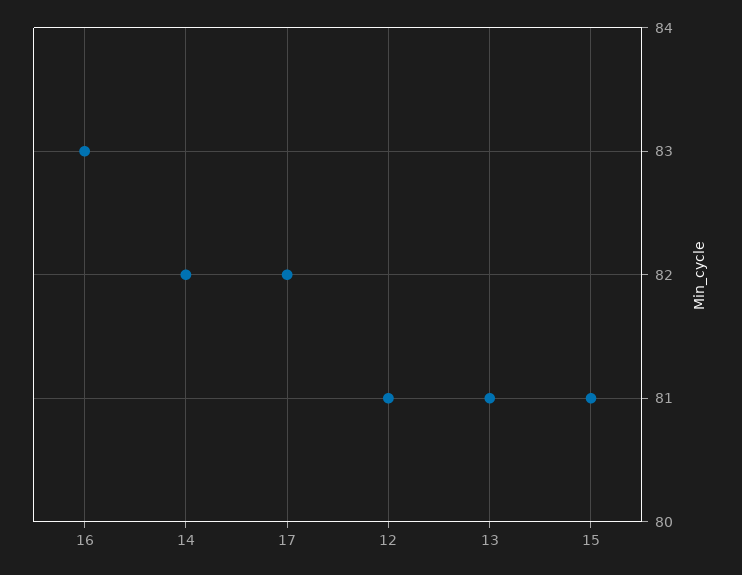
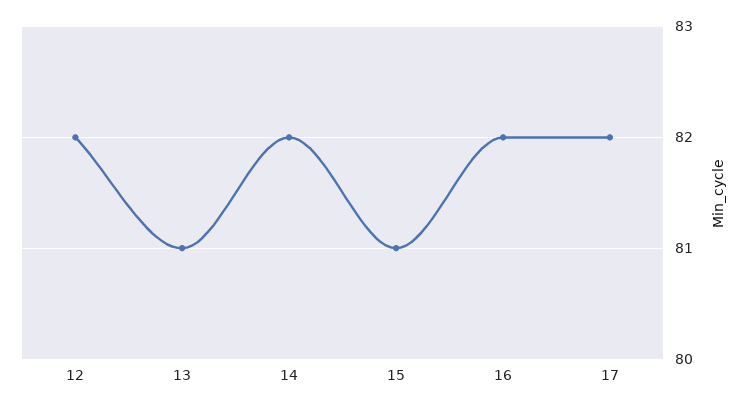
16: 83 -> 82
12: 81 -> 82

